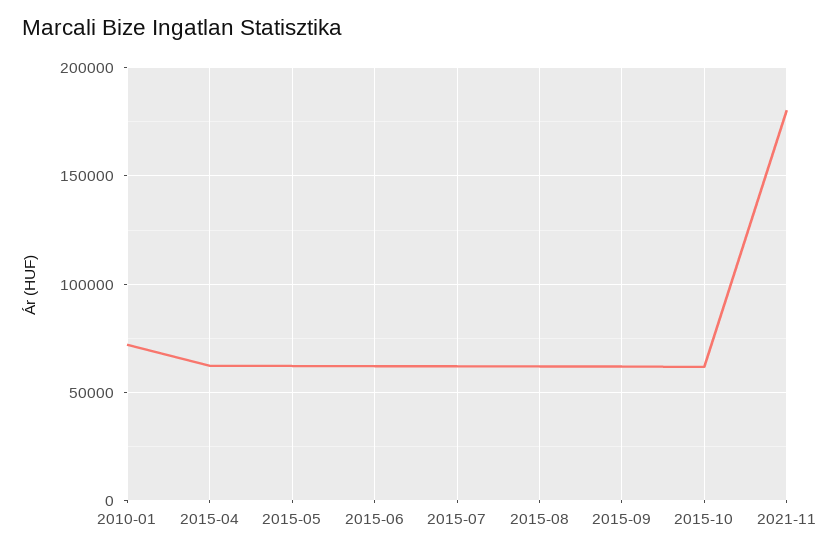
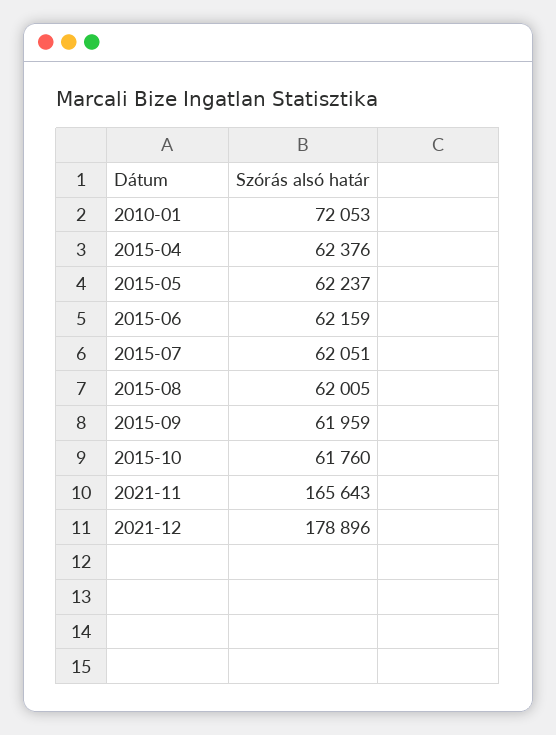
2021-11: 180000 -> 165643
2021-12: none -> 178896

